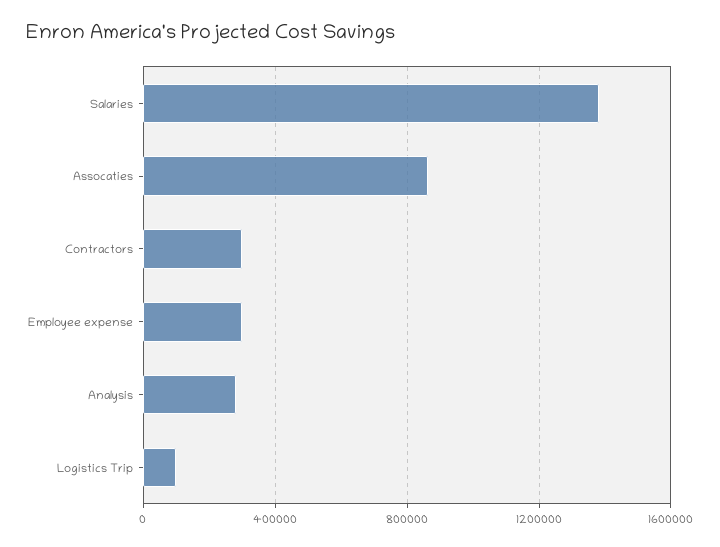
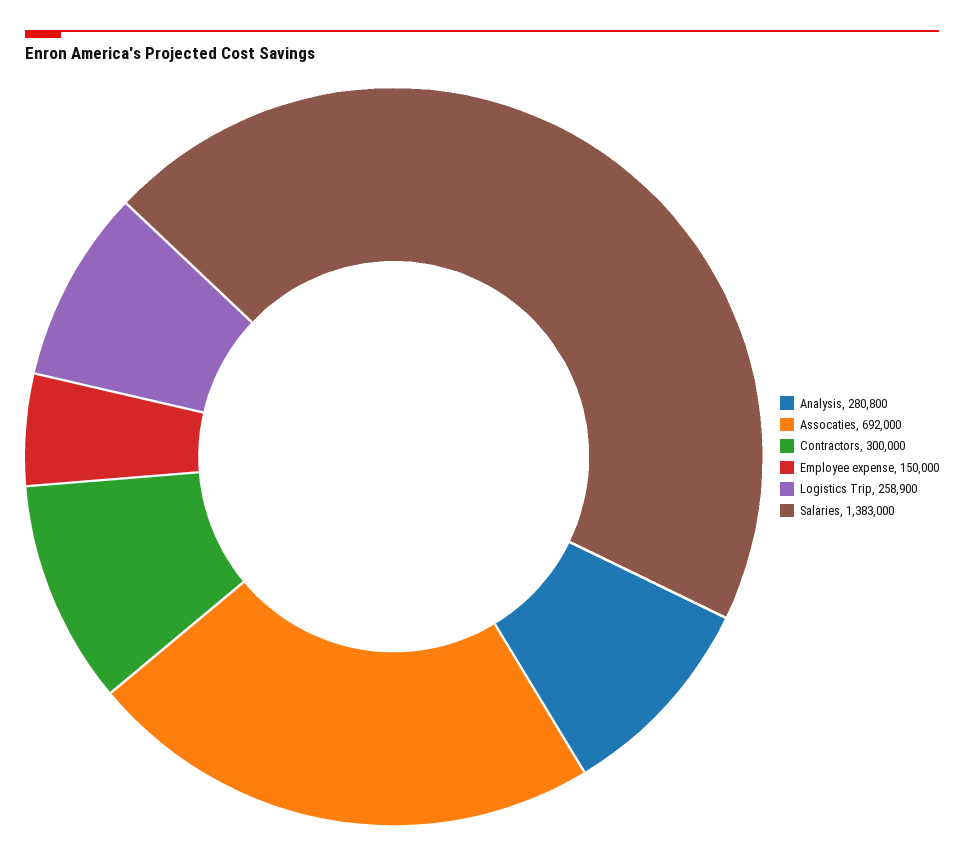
Assocaties: 850000 -> 692000
Employee expense: 300000 -> 150000
Logistics Trip: 100000 -> 258900

